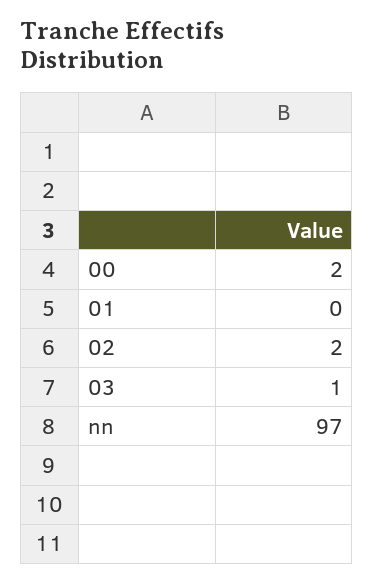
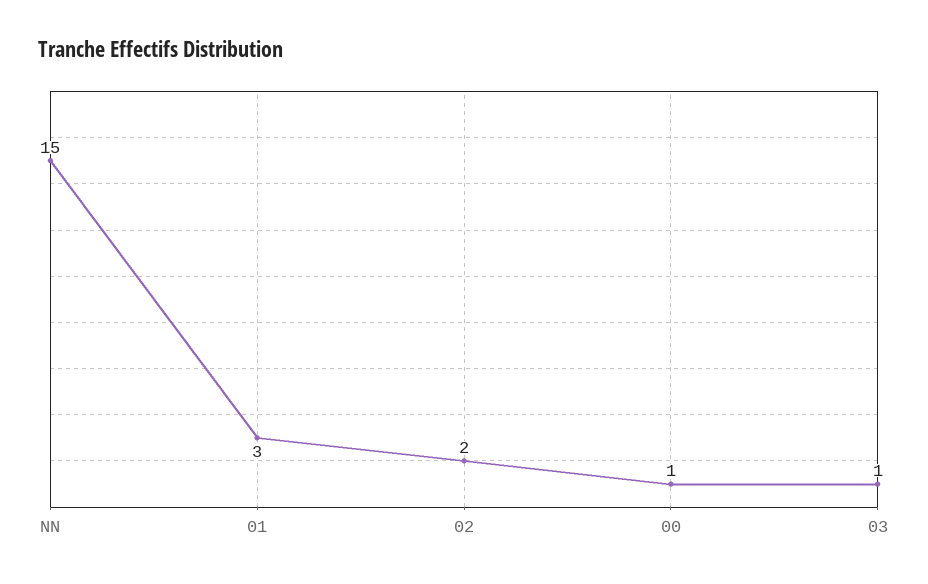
00: 2 -> 1
01: 0 -> 3
nn: 97 -> 15

